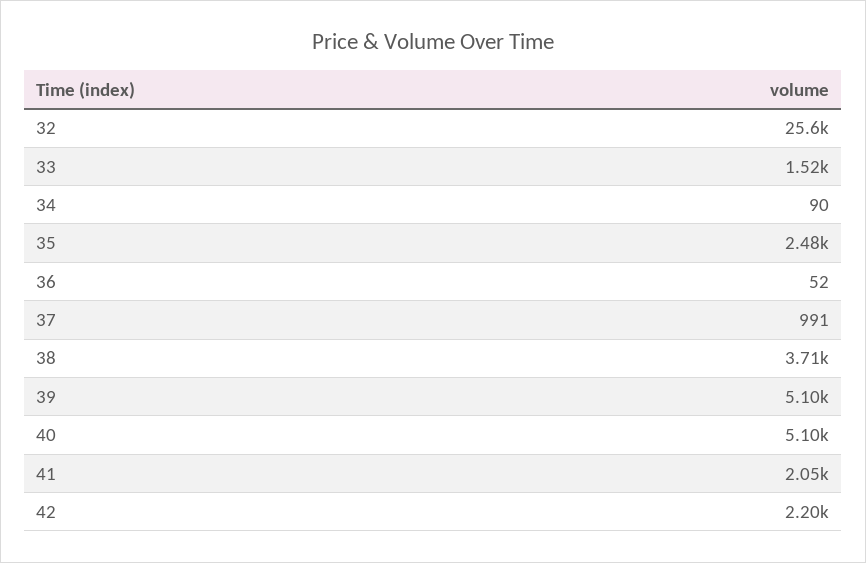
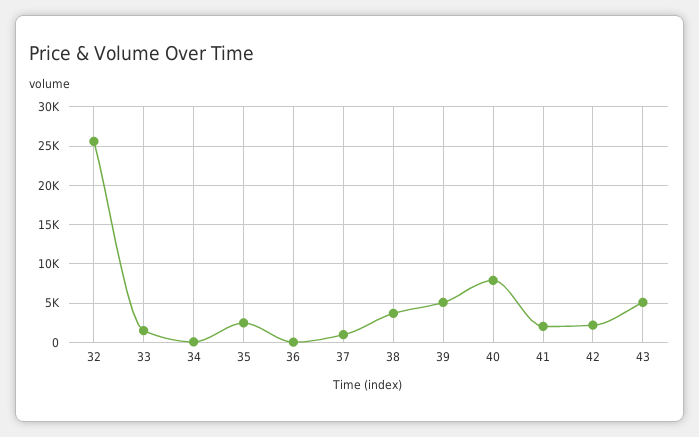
40: 5100 -> 8000
43: none -> 5000

